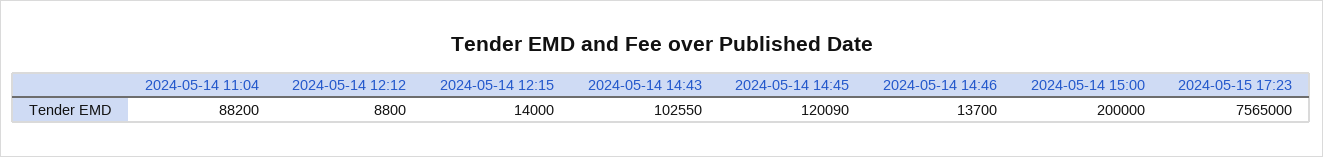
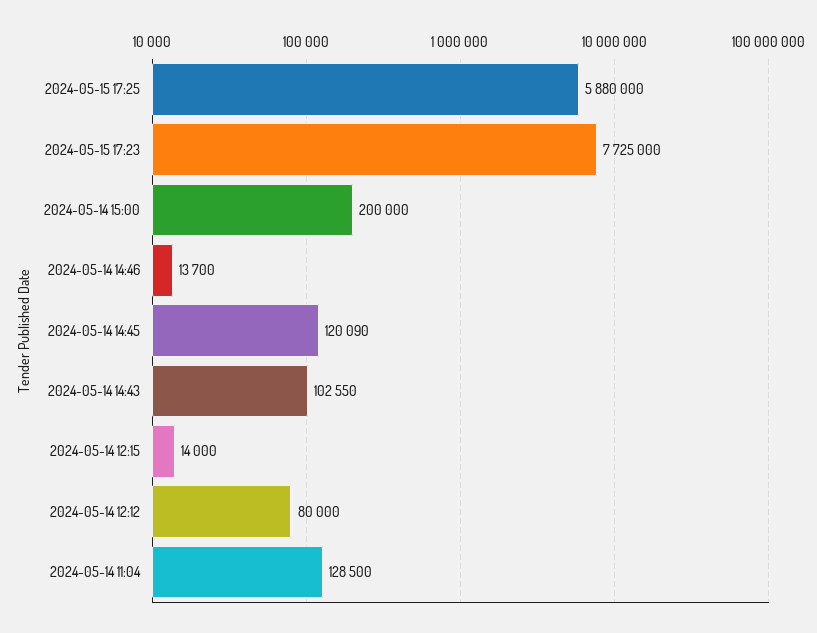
2024-05-14 11:04: 88200 -> 128500
2024-05-14 12:12: 8800 -> 80000
2024-05-15 17:23: 7565000 -> 7725000
2024-05-15 17:25: none -> 5880000

